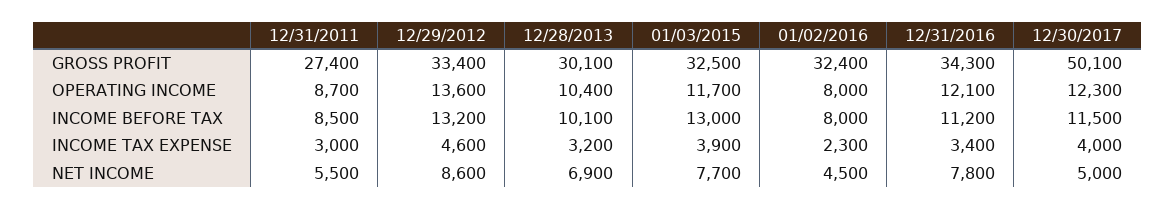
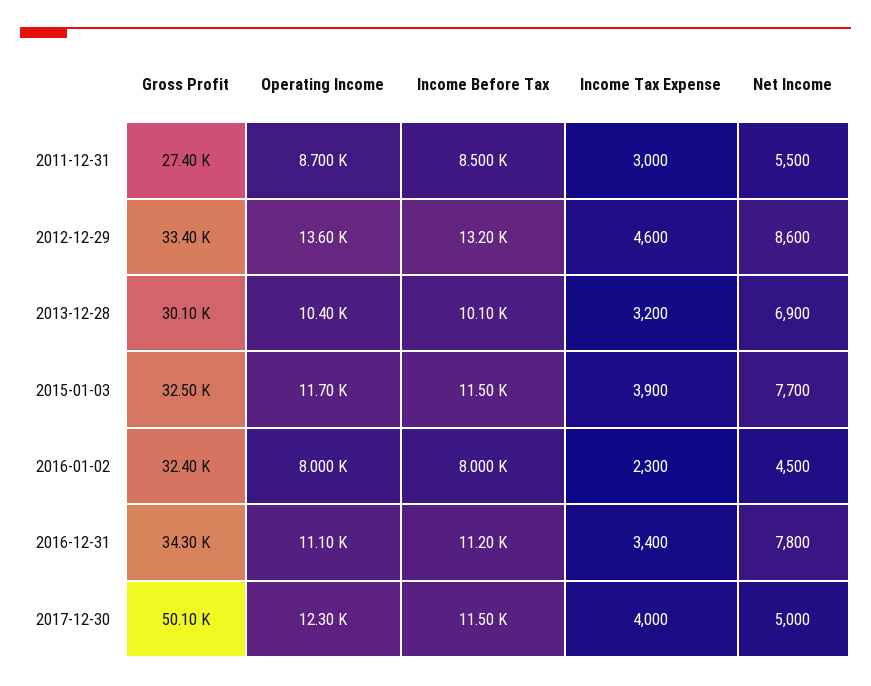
12/31/2016, OPERATING INCOME: 12100 -> 11100
01/03/2015, INCOME BEFORE TAX: 13000 -> 11500

